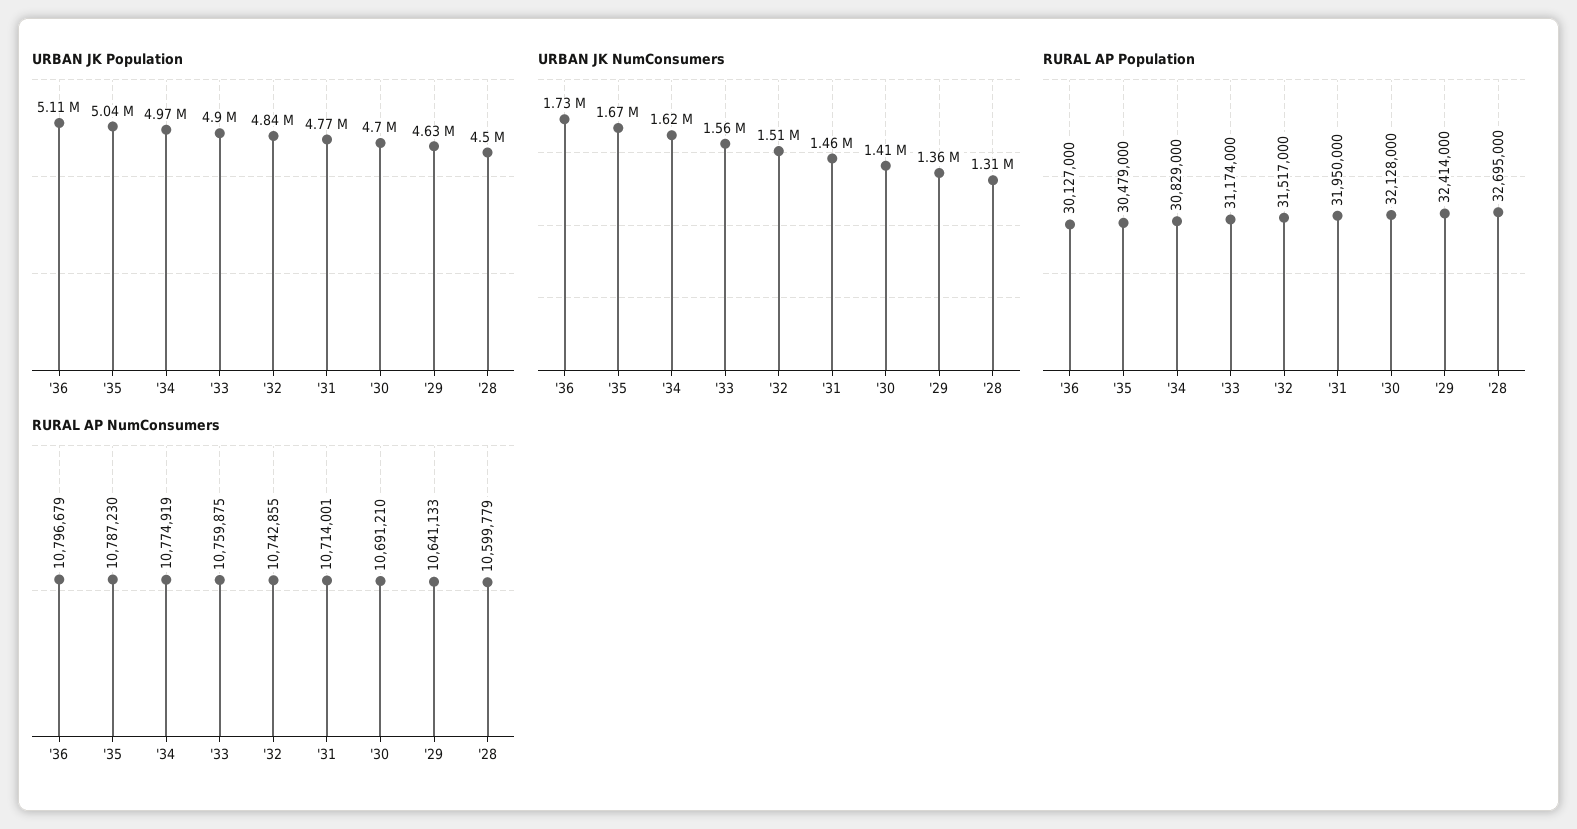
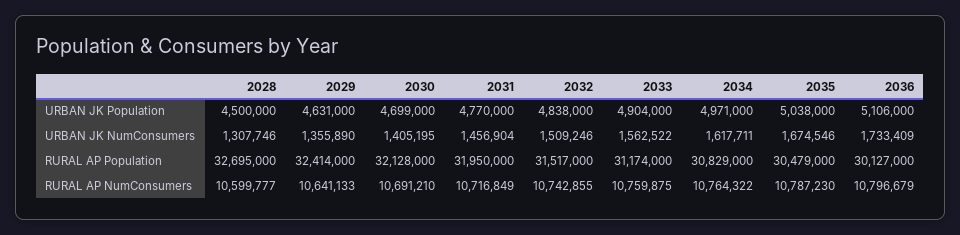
RURAL AP NumConsumers, '34: 10774919 -> 10764322
RURAL AP NumConsumers, '31: 10714001 -> 10716849
RURAL AP NumConsumers, '28: 10599779 -> 10599777

